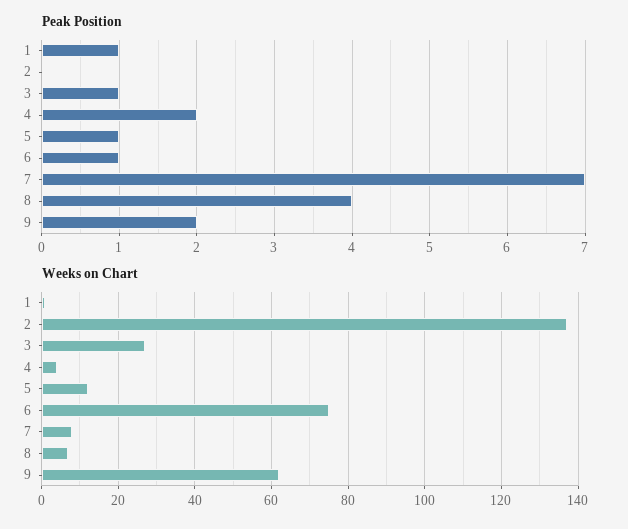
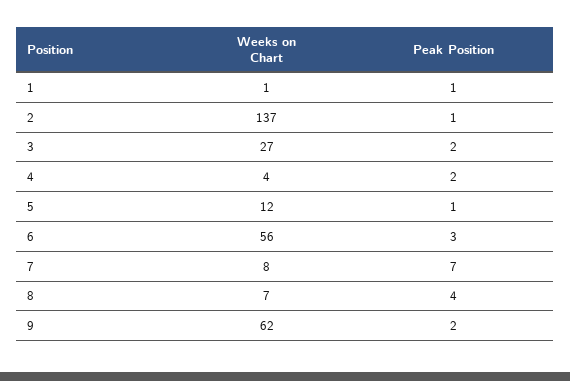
Peak Position, 2: 0 -> 1
Peak Position, 3: 1 -> 2
Peak Position, 6: 1 -> 3
Weeks on Chart, 6: 75 -> 56

